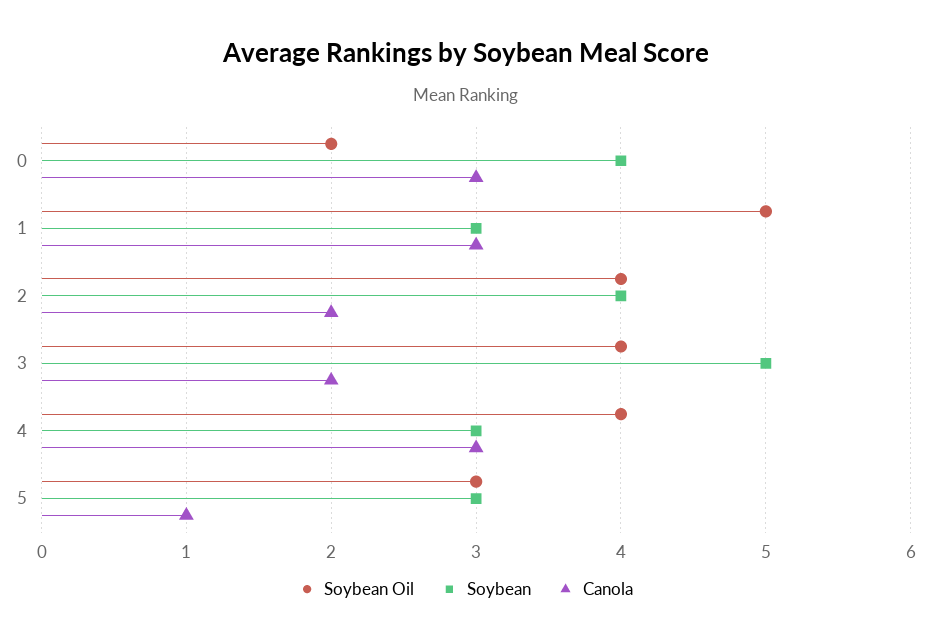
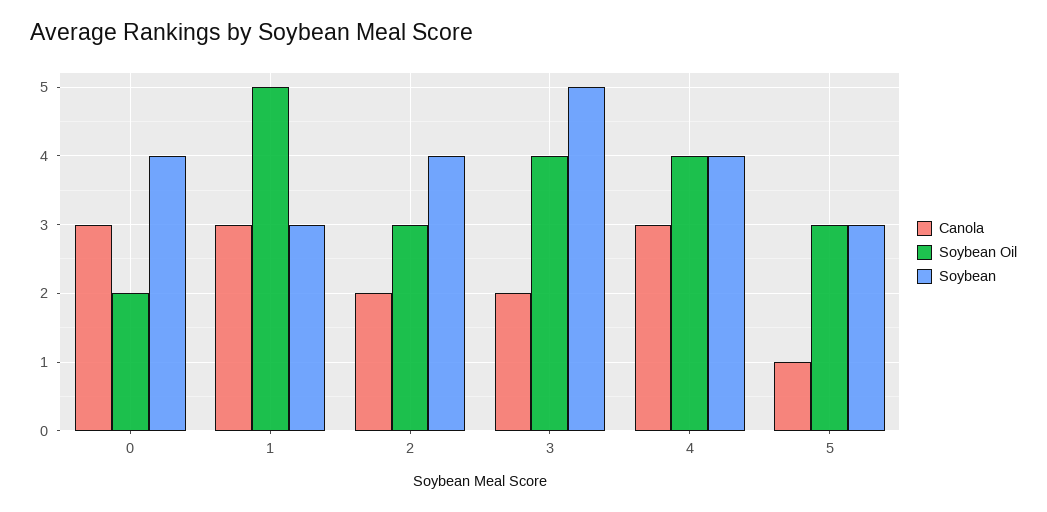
Soybean Oil, 2: 4 -> 3
Soybean, 4: 3 -> 4

